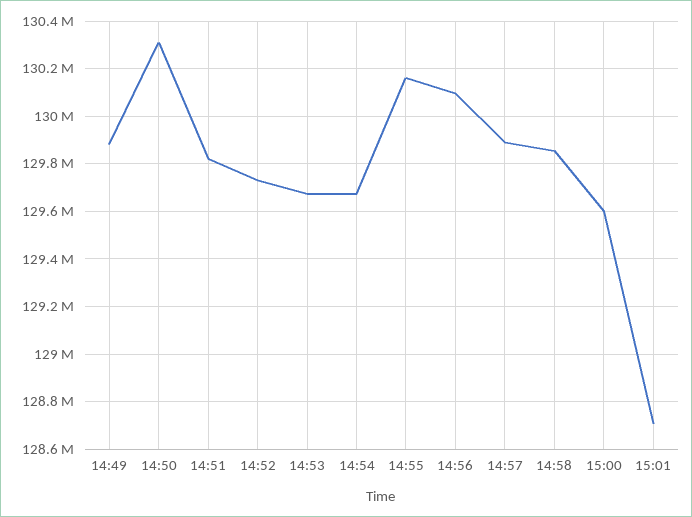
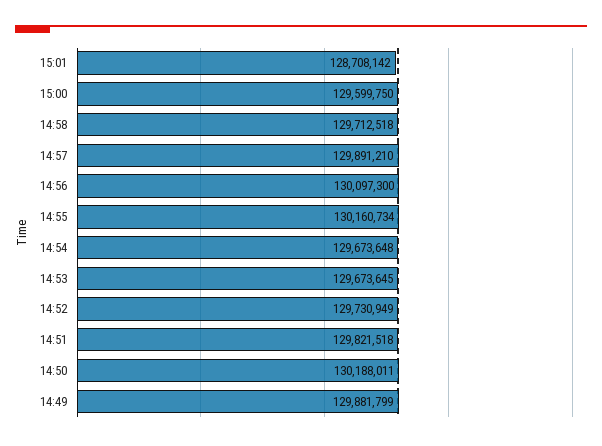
14:50: 130300000 -> 130188011
14:58: 129850000 -> 129712518

